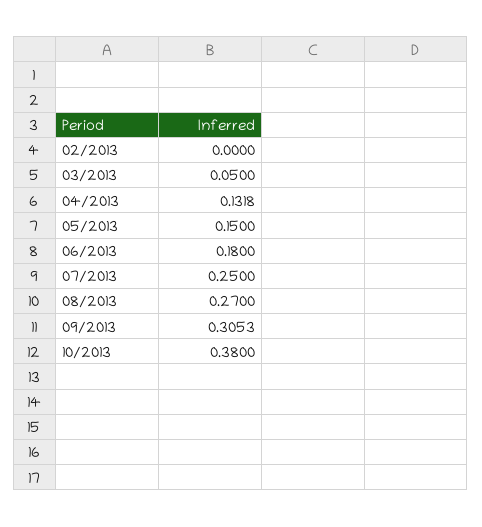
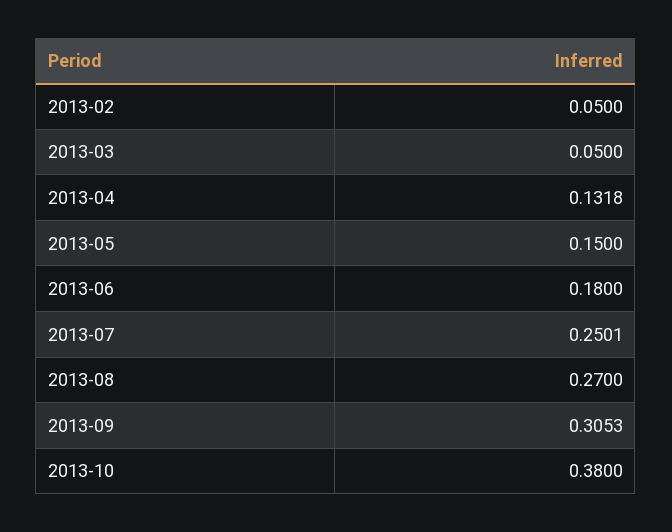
02/2013: 0 -> 0.05
07/2013: 0.25 -> 0.2501

